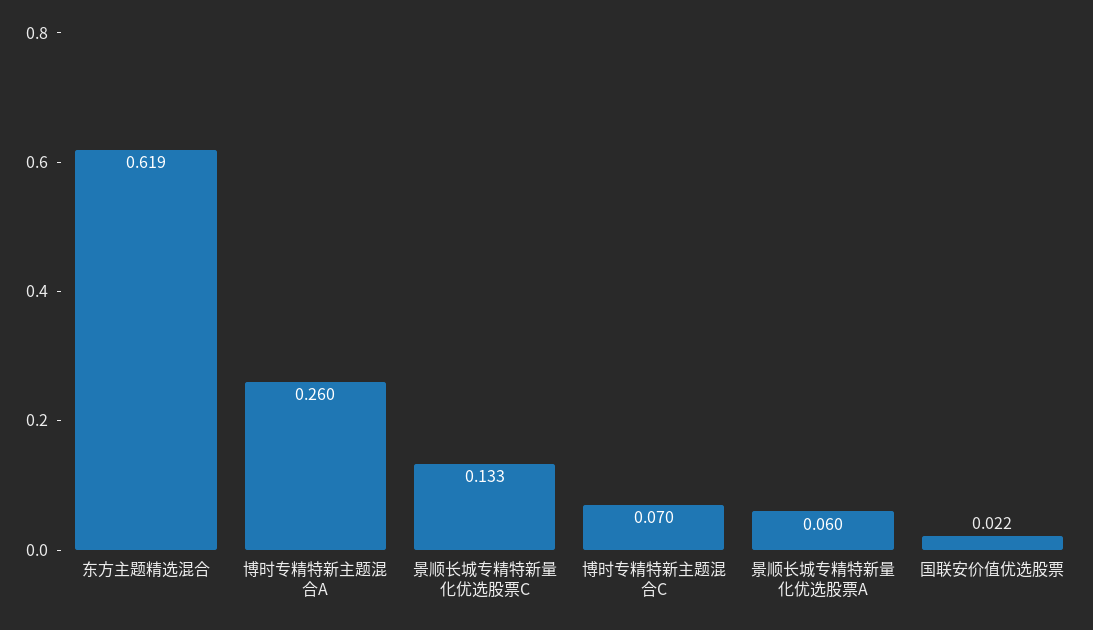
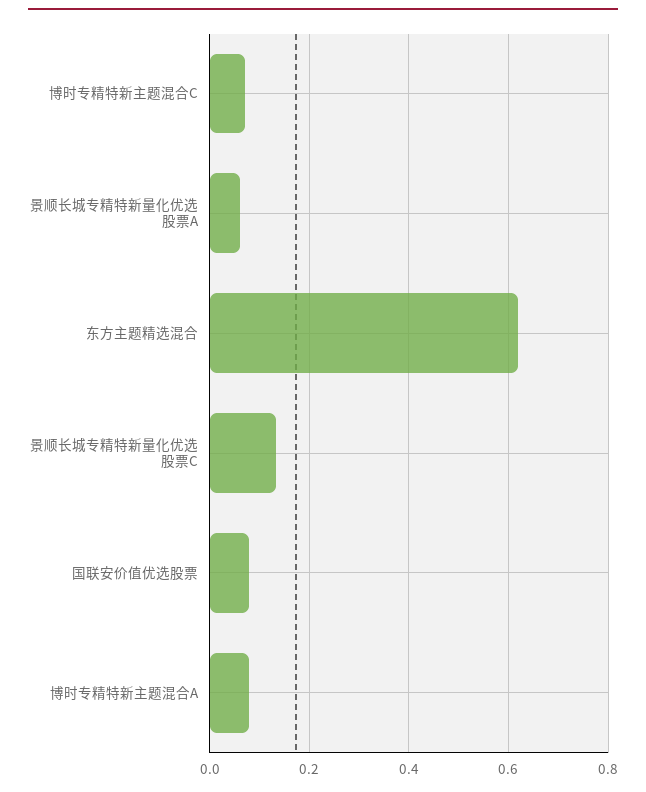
博时专精特新主题混合A: 0.26 -> 0.08
国联安价值优选股票: 0.022 -> 0.08

